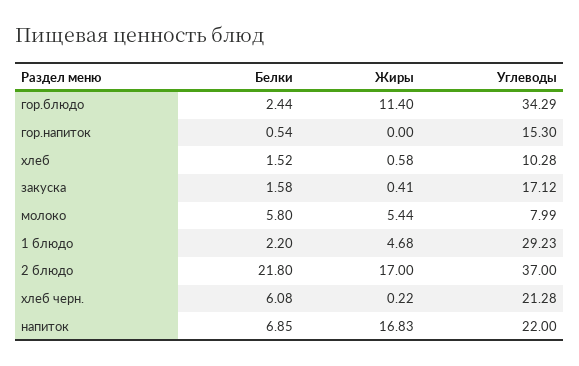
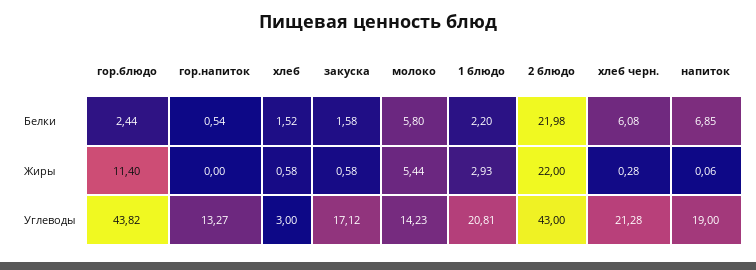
Углеводы, гор.блюдо: 34.29 -> 43.82
Углеводы, гор.напиток: 15.3 -> 13.27
Углеводы, хлеб: 10.28 -> 3
Жиры, закуска: 0.41 -> 0.58
Углеводы, молоко: 7.99 -> 14.23
Жиры, 1 блюдо: 4.68 -> 2.93
Углеводы, 1 блюдо: 29.23 -> 20.81
Белки, 2 блюдо: 21.8 -> 21.98
Жиры, 2 блюдо: 17 -> 22
Углеводы, 2 блюдо: 37 -> 43
Жиры, хлеб черн.: 0.22 -> 0.28
Жиры, напиток: 16.83 -> 0.06
Углеводы, напиток: 22 -> 19

